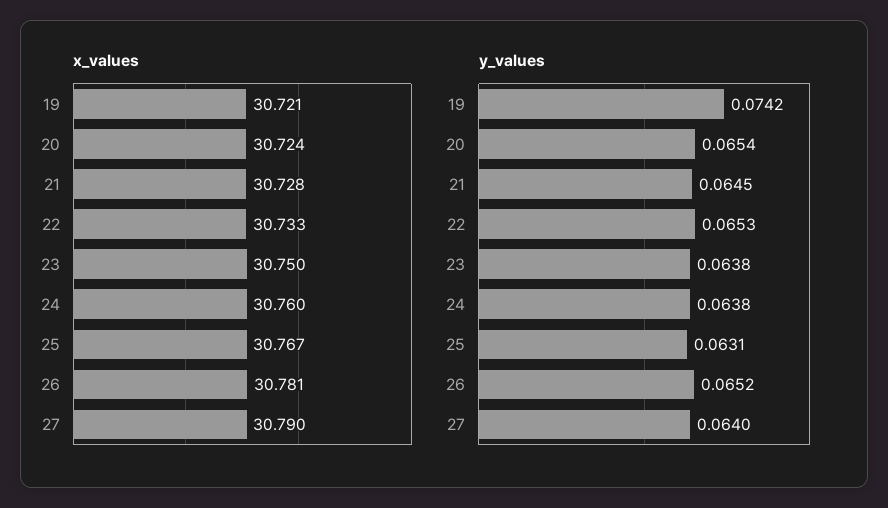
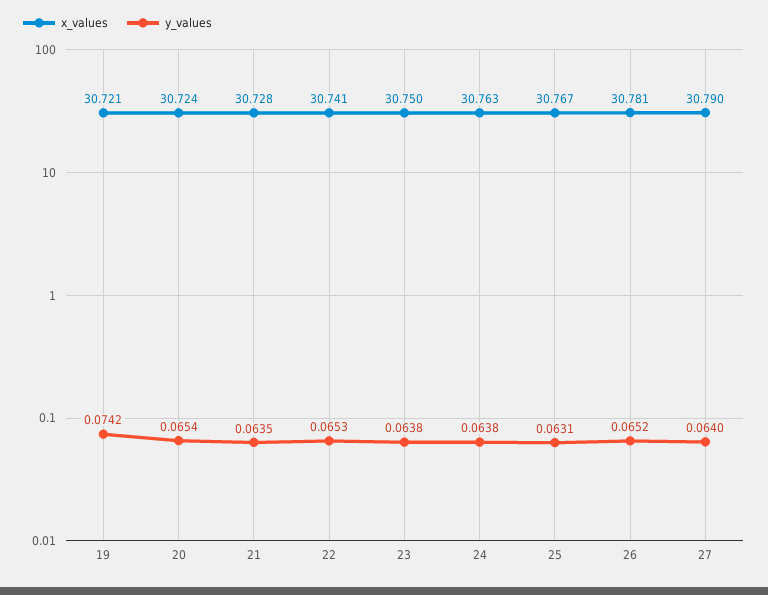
x_values, 22: 30.733 -> 30.741
x_values, 24: 30.76 -> 30.763
y_values, 21: 0.0645 -> 0.0635

